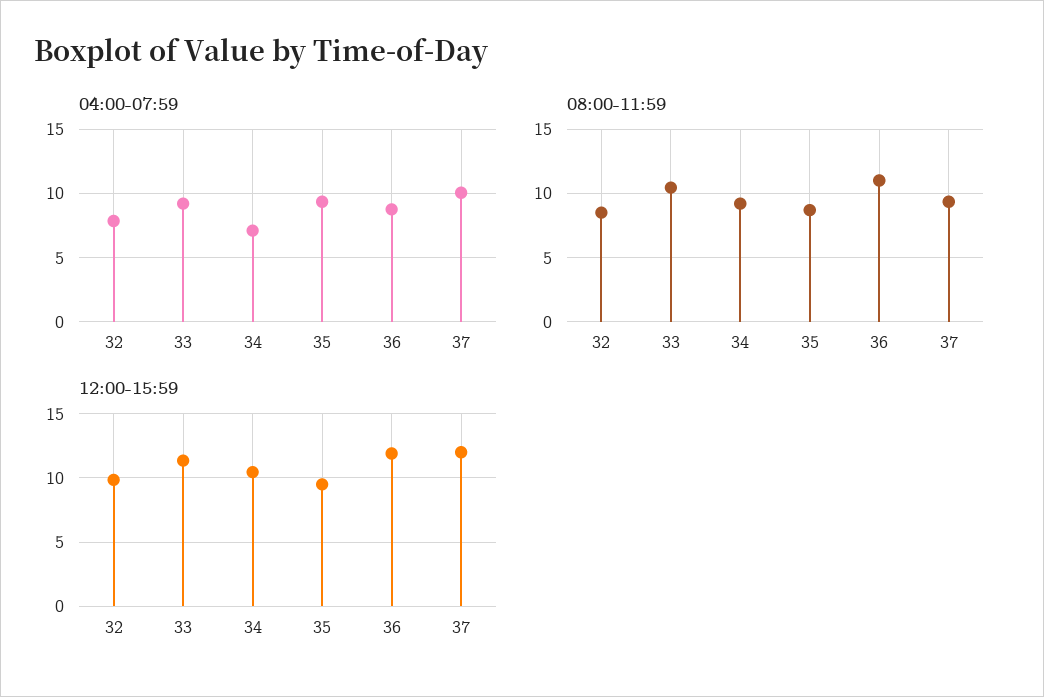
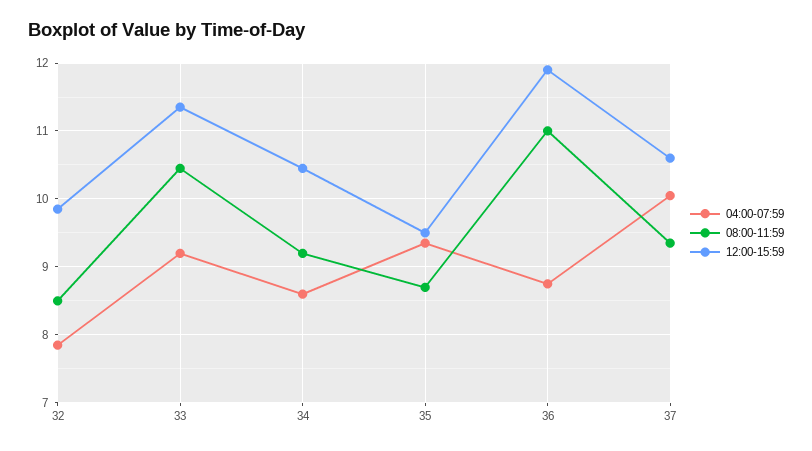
04:00-07:59, 34: 7 -> 8.6
12:00-15:59, 37: 12 -> 10.6

